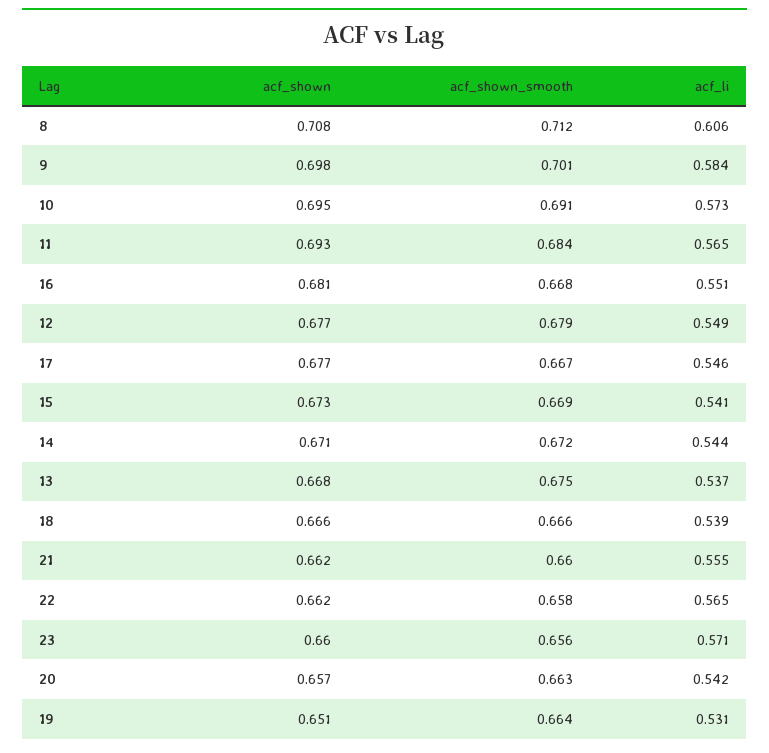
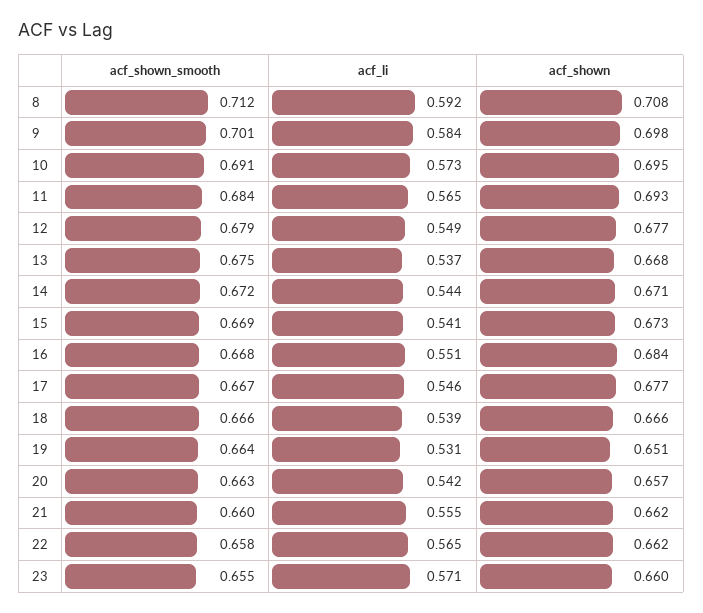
acf_li, 8: 0.606 -> 0.592
acf_shown, 16: 0.681 -> 0.684
acf_shown_smooth, 23: 0.656 -> 0.655

